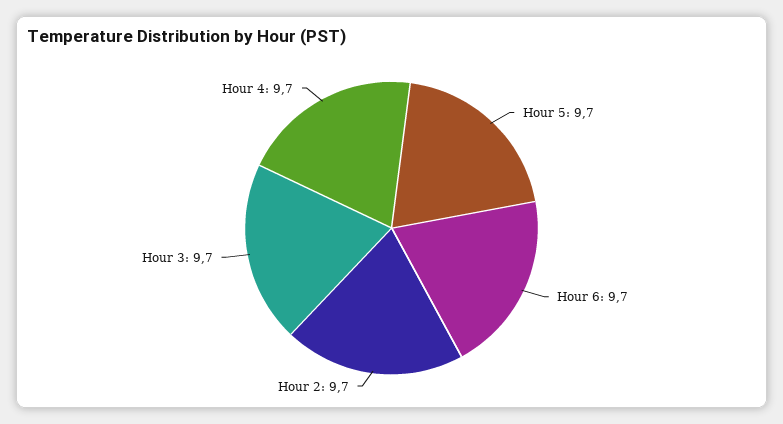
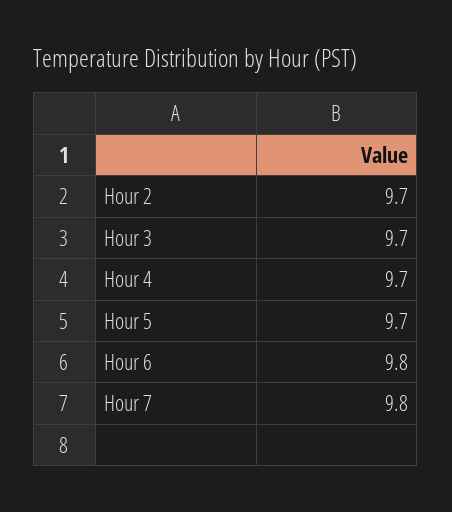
Hour 6: 9.7 -> 9.8
Hour 7: none -> 9.8

